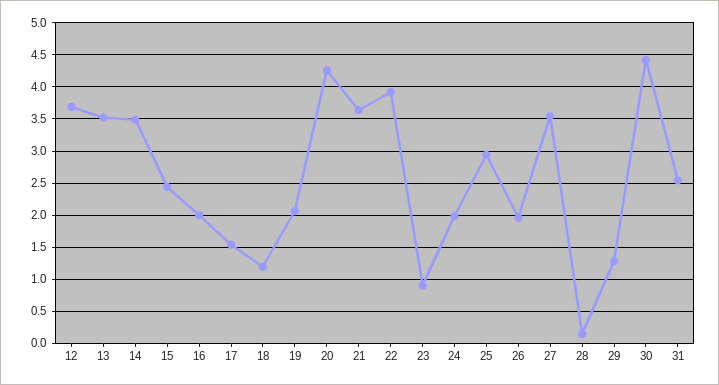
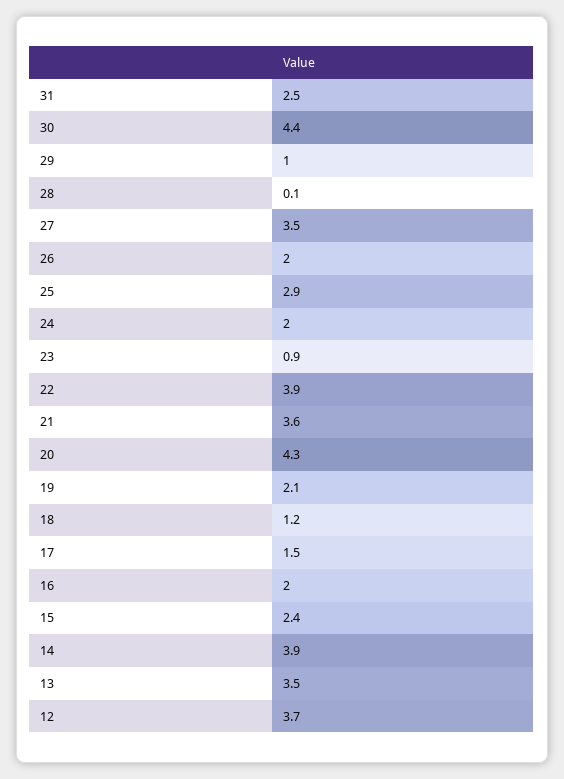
14: 3.5 -> 3.9
29: 1.3 -> 1

